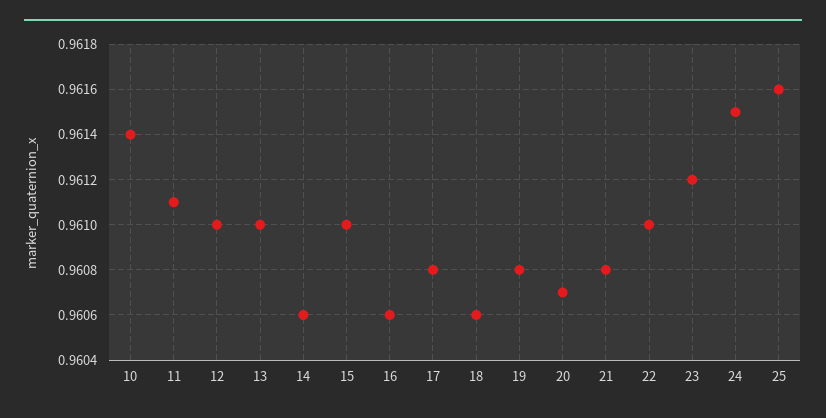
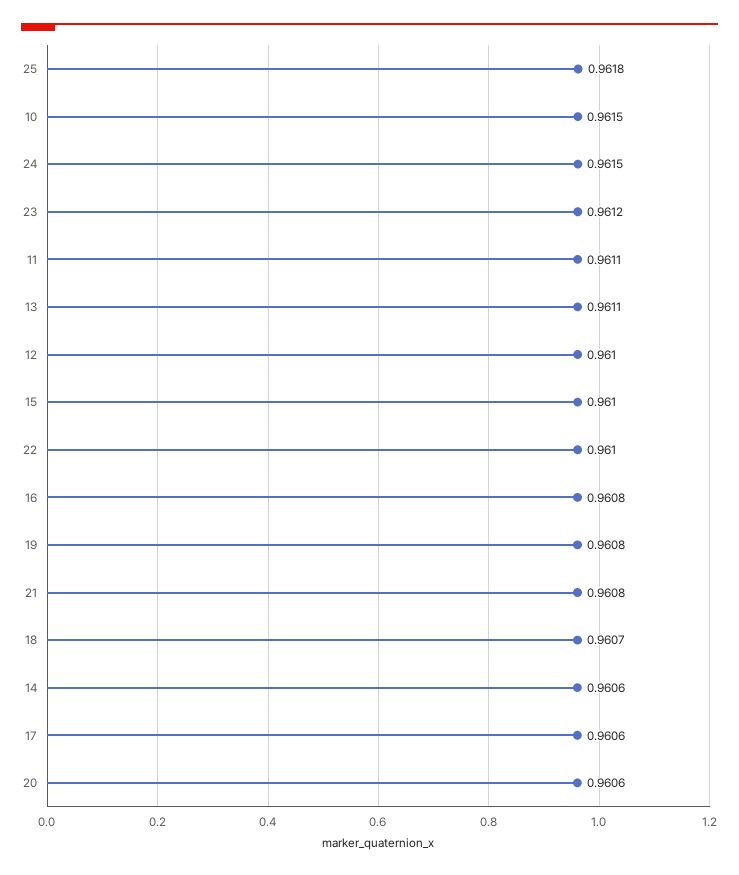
10: 0.9614 -> 0.9615
13: 0.961 -> 0.9611
16: 0.9606 -> 0.9608
17: 0.9608 -> 0.9606
18: 0.9606 -> 0.9607
20: 0.9607 -> 0.9606
25: 0.9616 -> 0.9618

